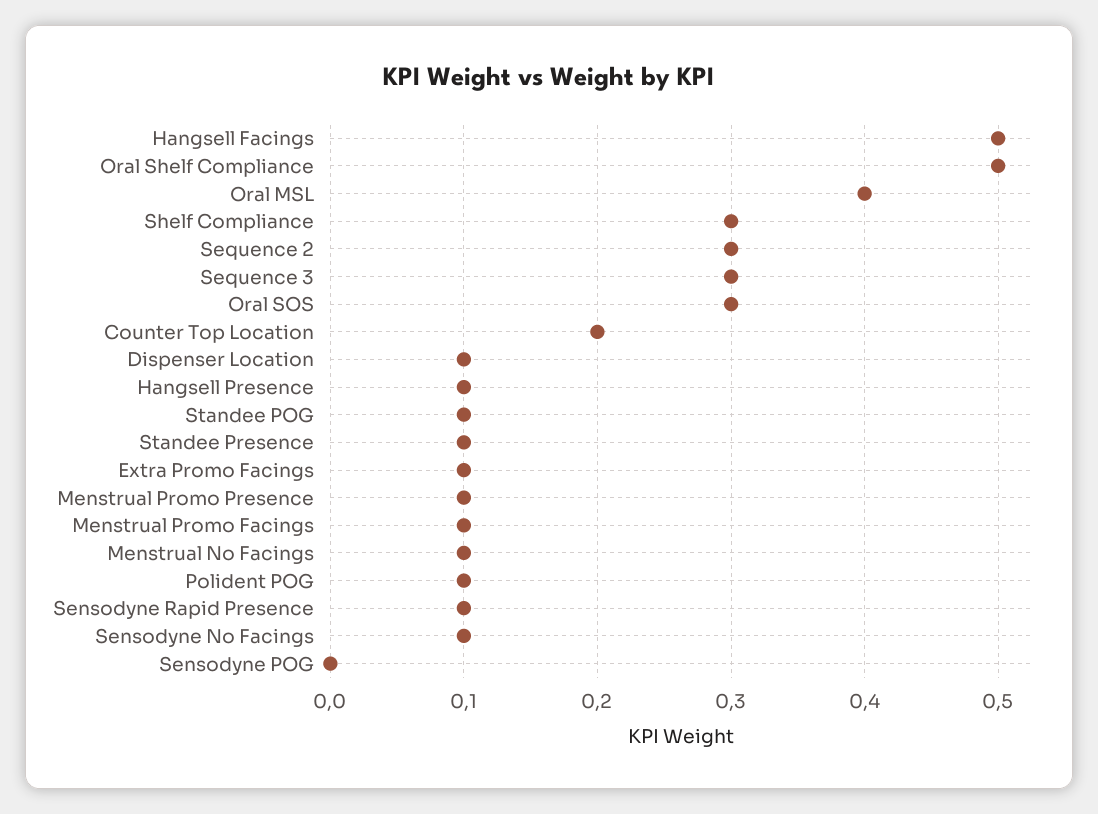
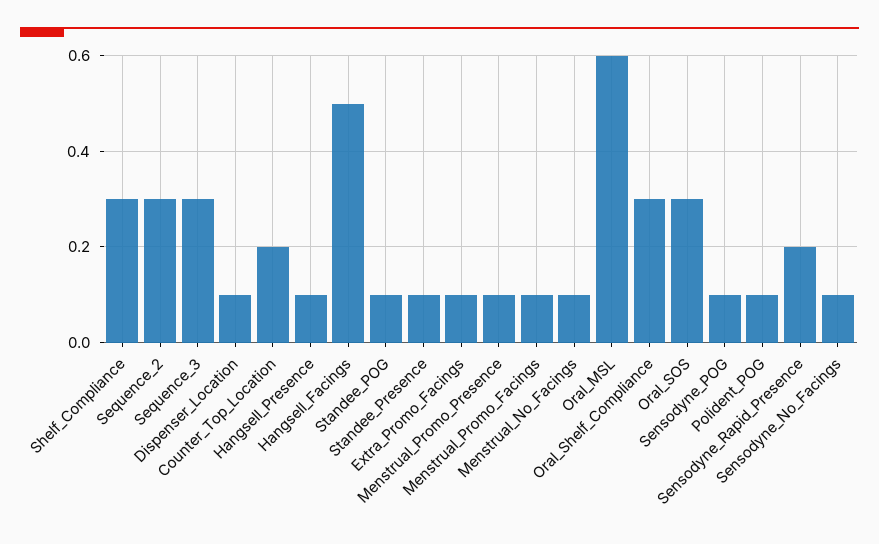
Oral Shelf Compliance: 0.5 -> 0.3
Oral MSL: 0.4 -> 0.6
Sensodyne Rapid Presence: 0.1 -> 0.2
Sensodyne POG: 0 -> 0.1

